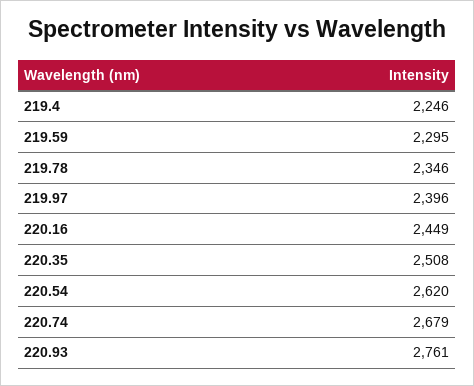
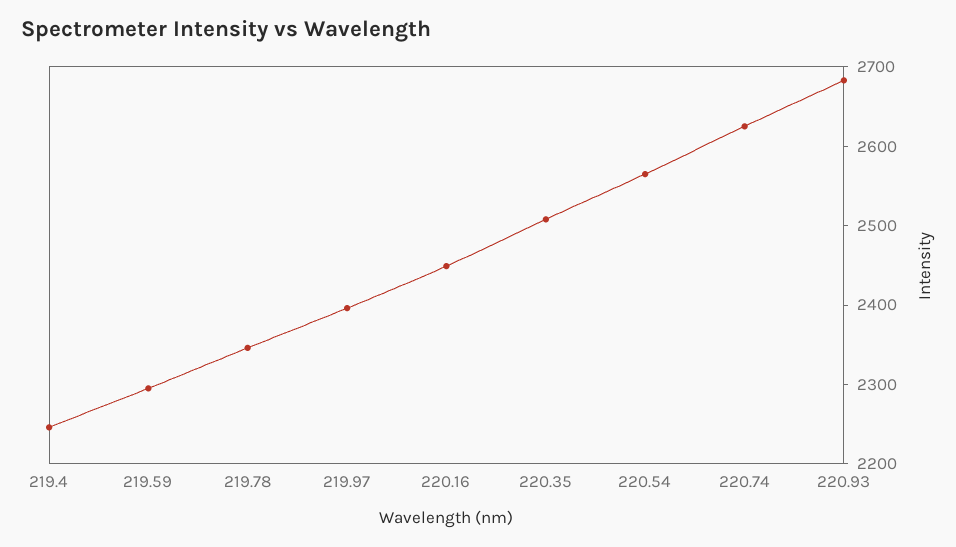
220.54: 2620 -> 2560
220.74: 2679 -> 2620
220.93: 2761 -> 2680

